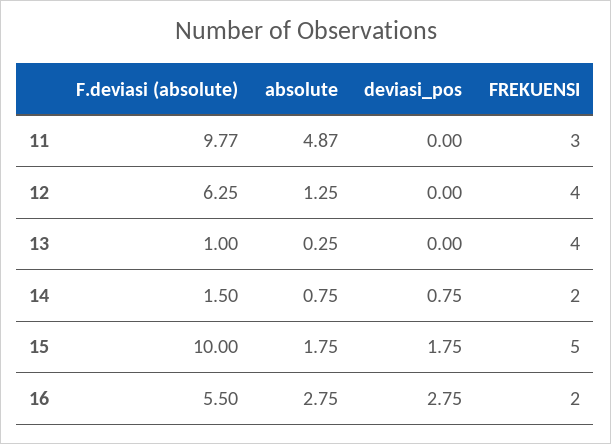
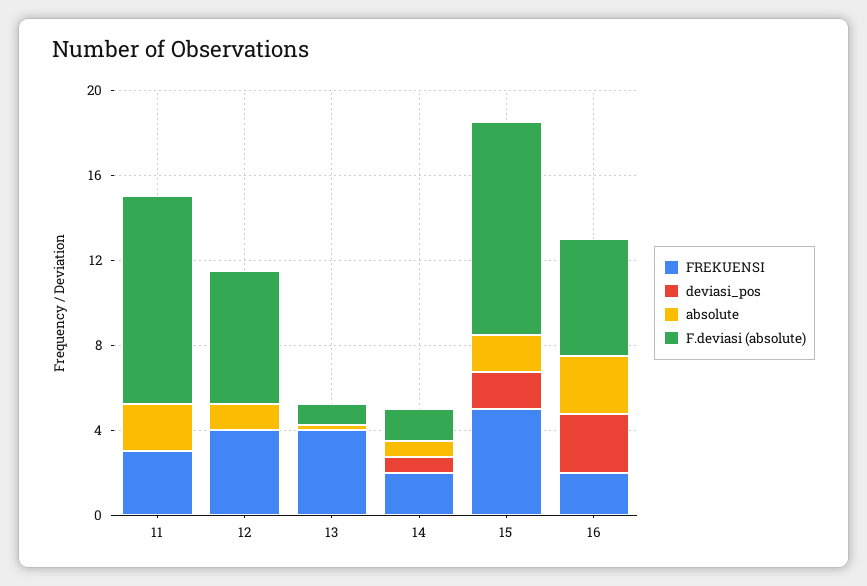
absolute, 11: 4.87 -> 2

